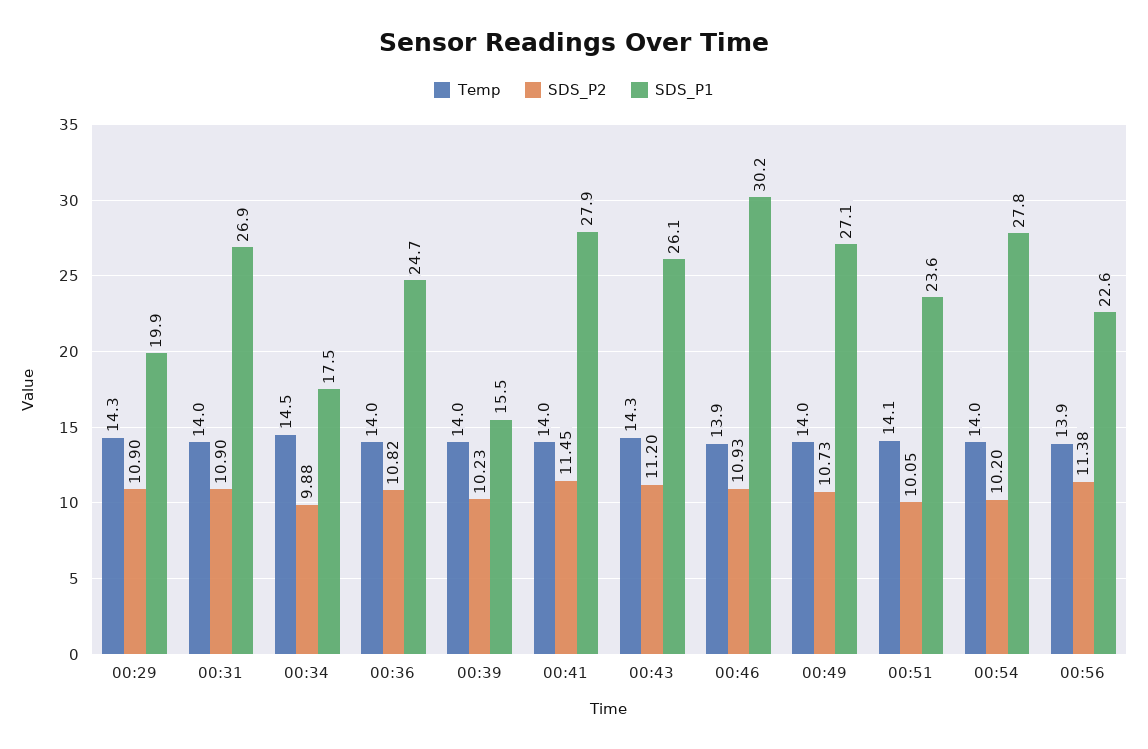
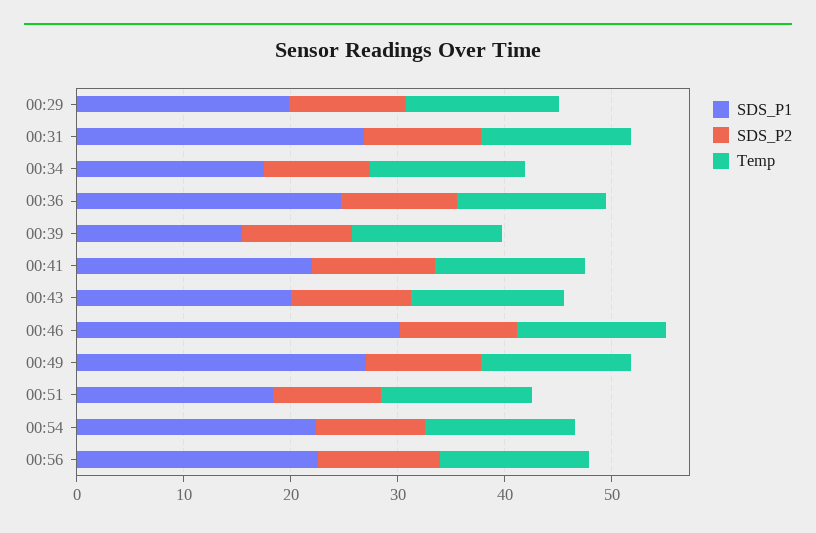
SDS_P1, 00:41: 27.9 -> 22
SDS_P1, 00:43: 26.1 -> 20
SDS_P1, 00:51: 23.6 -> 18
SDS_P1, 00:54: 27.8 -> 22

